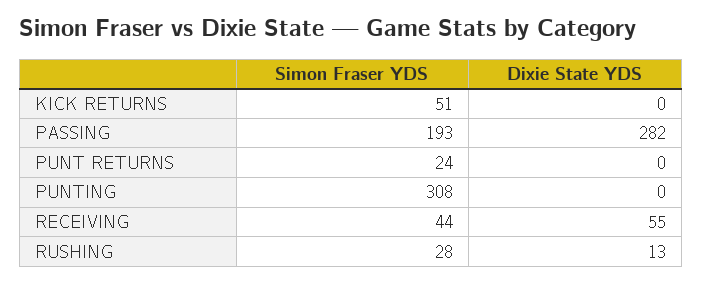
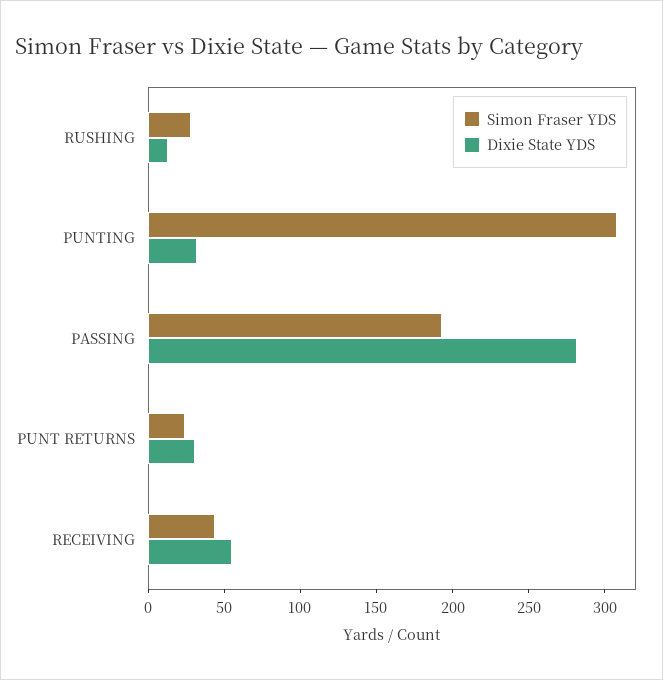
Simon Fraser YDS, KICK RETURNS: 51 -> none
Dixie State YDS, KICK RETURNS: 0 -> none
Dixie State YDS, PUNT RETURNS: 0 -> 30
Dixie State YDS, PUNTING: 0 -> 30

